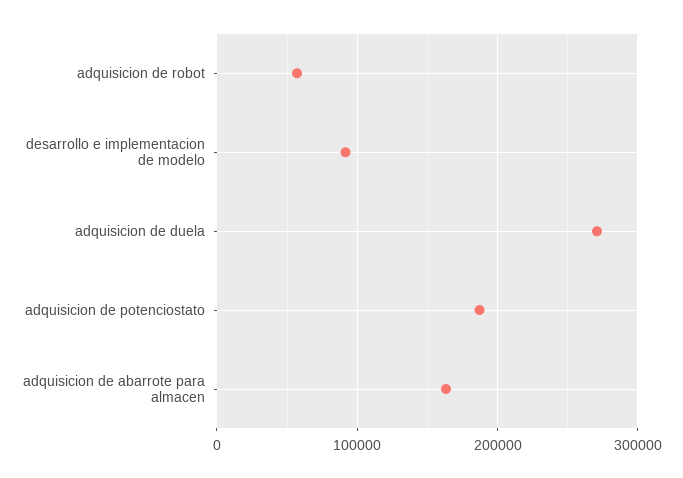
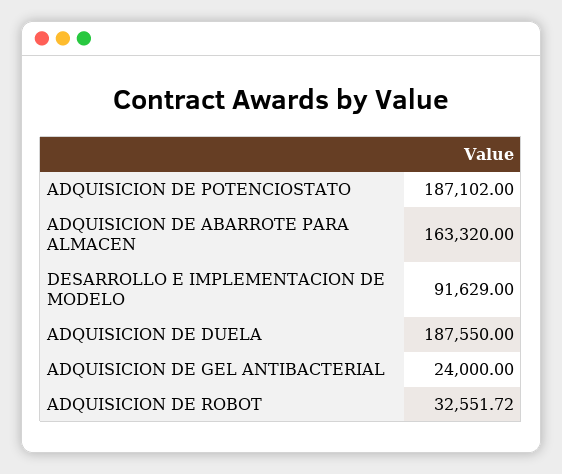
adquisicion de robot: 60000 -> 32551.72
adquisicion de duela: 270000 -> 187550
ADQUISICION DE GEL ANTIBACTERIAL: none -> 24000

